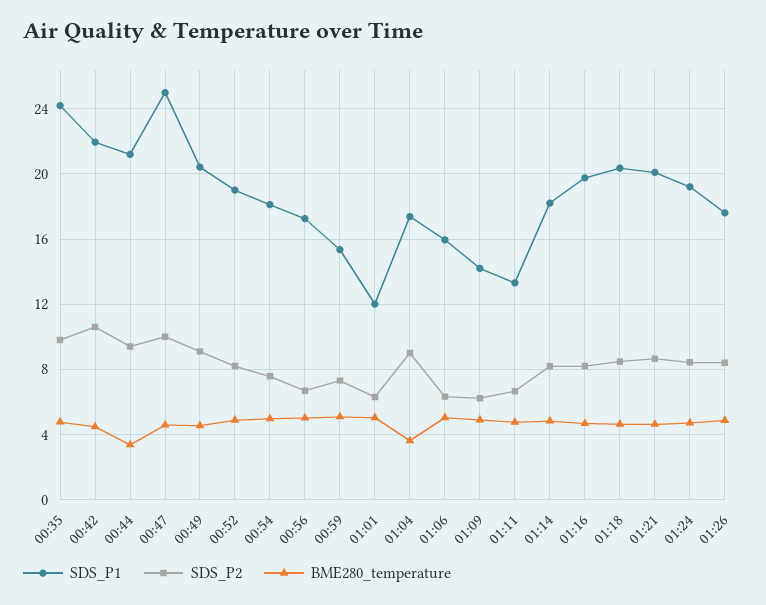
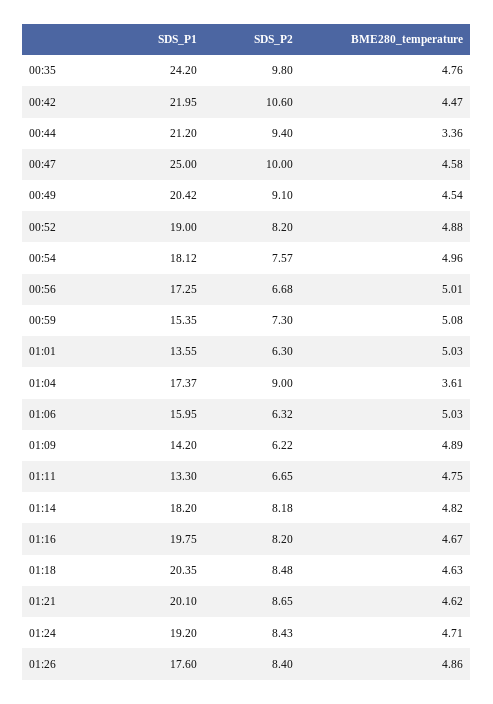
SDS_P1, 01:01: 12 -> 13.55

